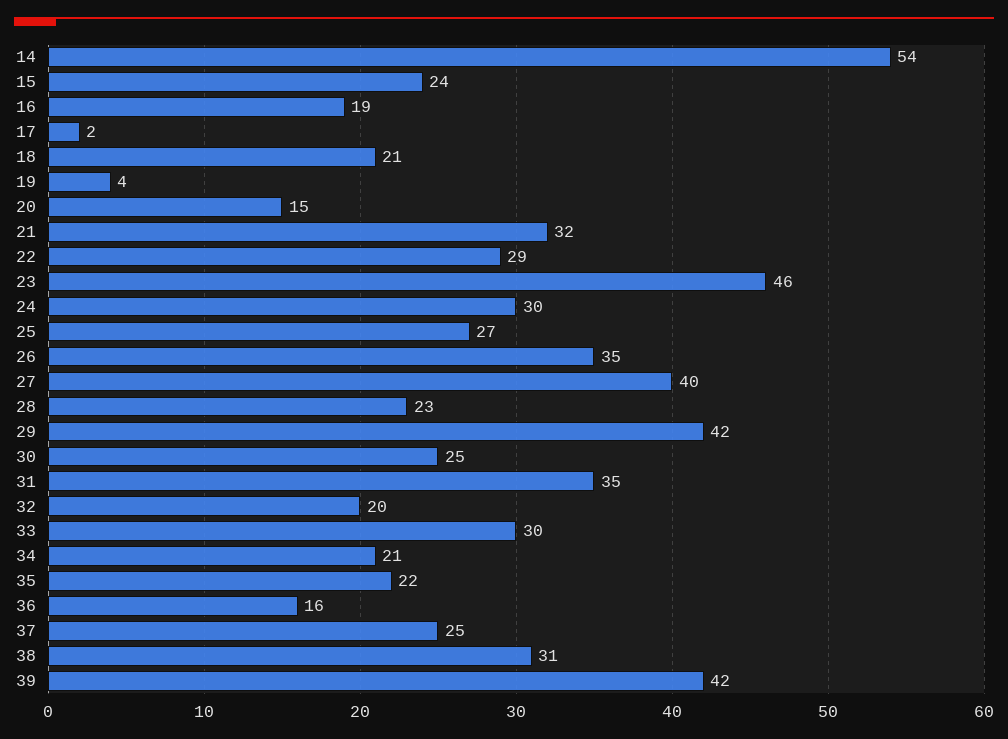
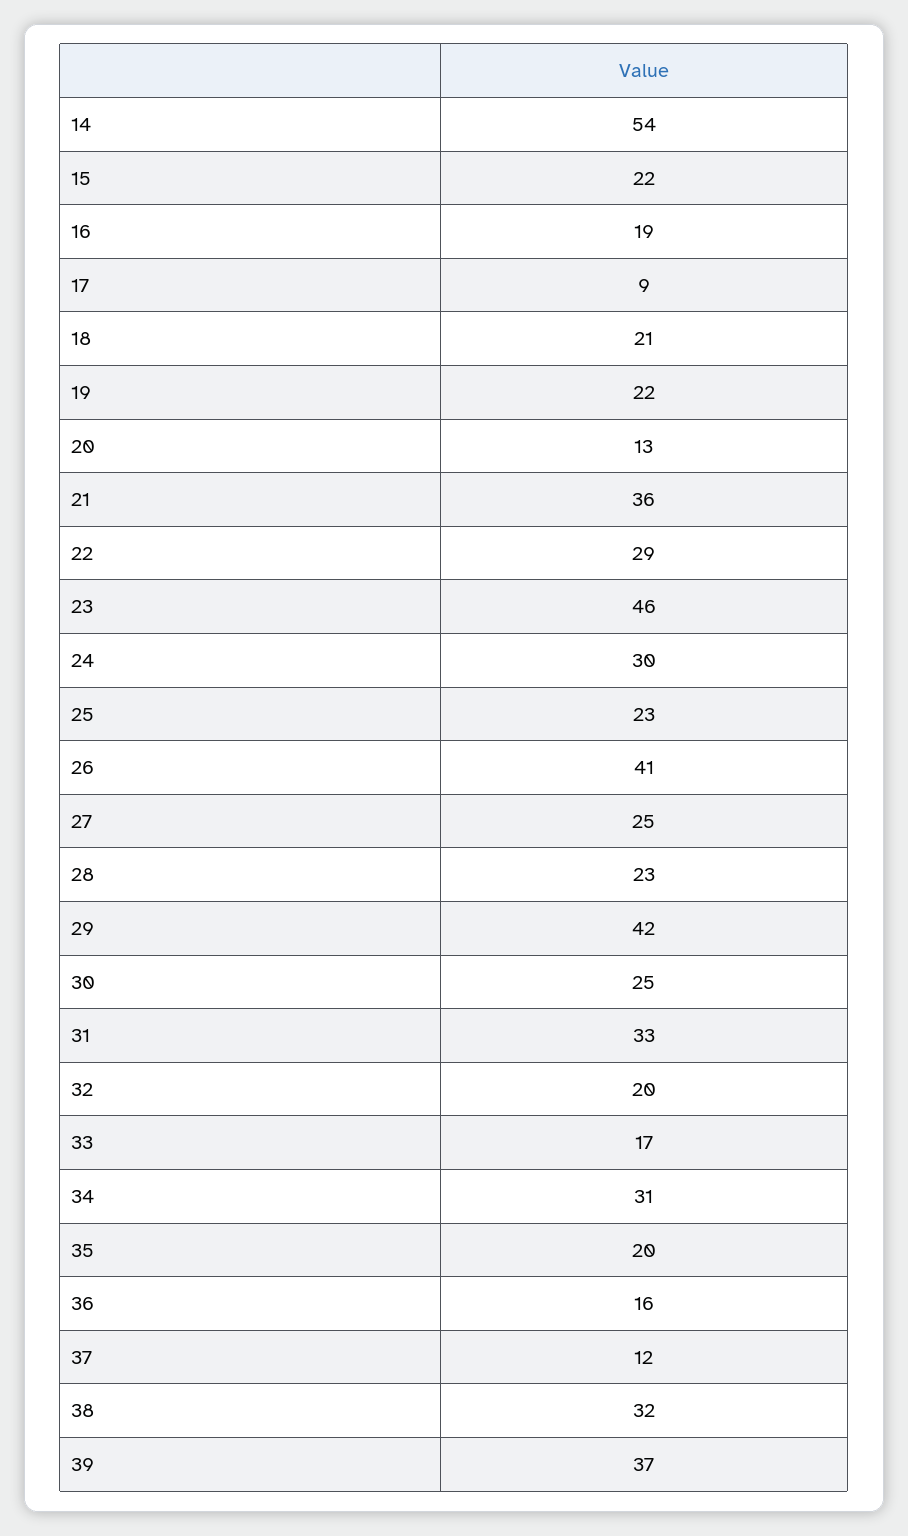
15: 24 -> 22
17: 2 -> 9
19: 4 -> 22
20: 15 -> 13
21: 32 -> 36
25: 27 -> 23
26: 35 -> 41
27: 40 -> 25
31: 35 -> 33
33: 30 -> 17
34: 21 -> 31
35: 22 -> 20
37: 25 -> 12
38: 31 -> 32
39: 42 -> 37

